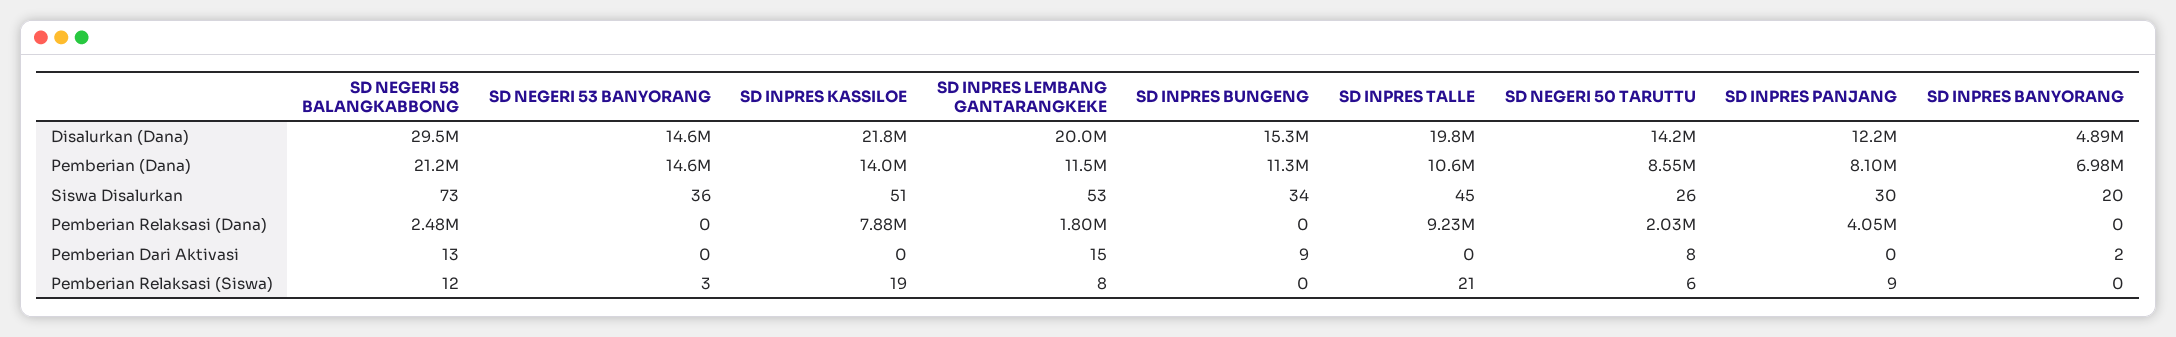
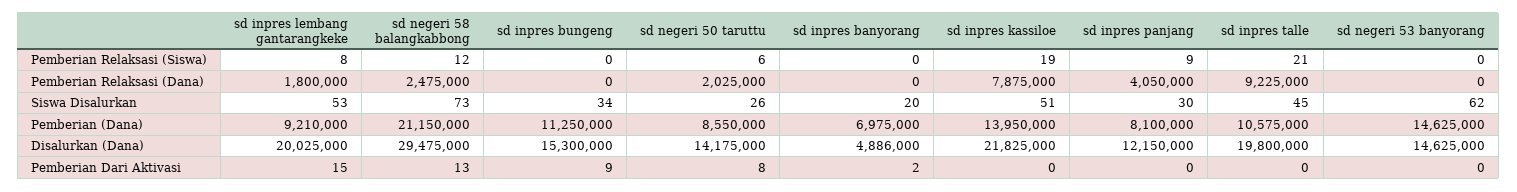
SD INPRES LEMBANG GANTARANGKEKE, Pemberian (Dana): 11500000 -> 9210000
SD NEGERI 53 BANYORANG, Siswa Disalurkan: 36 -> 62
SD NEGERI 53 BANYORANG, Pemberian Relaksasi (Siswa): 3 -> 0

